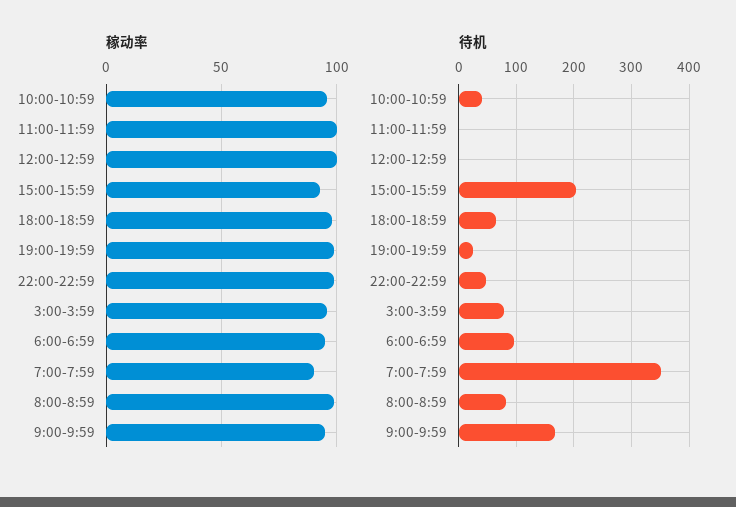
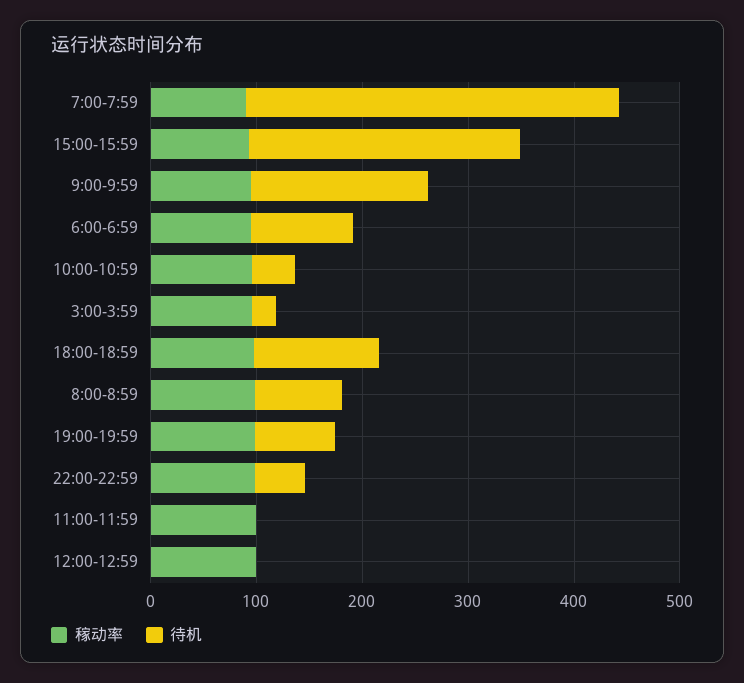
待机, 15:00-15:59: 200 -> 260
待机, 18:00-18:59: 60 -> 120
待机, 19:00-19:59: 20 -> 80
待机, 3:00-3:59: 80 -> 20

